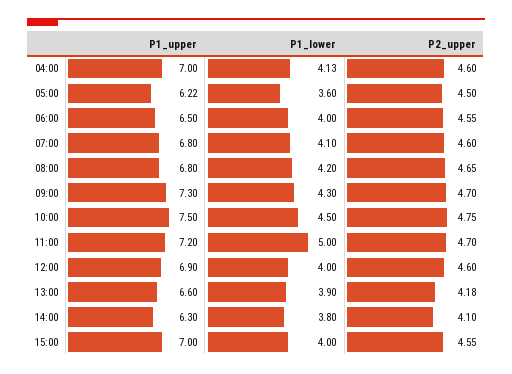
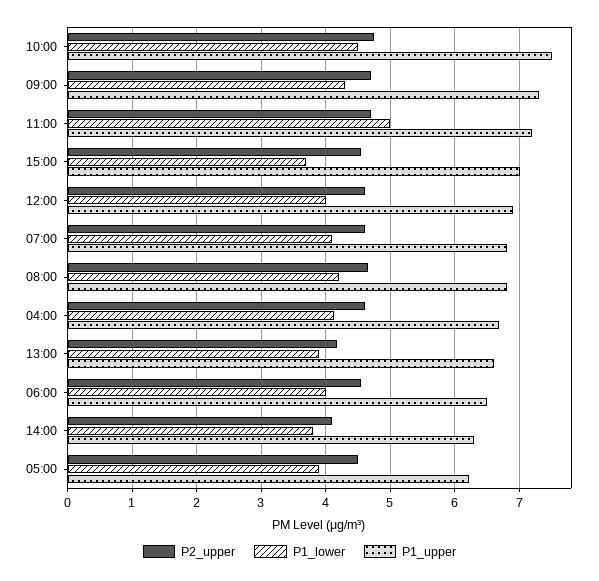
P1_upper, 04:00: 7 -> 6.7
P1_lower, 05:00: 3.6 -> 3.9
P1_lower, 15:00: 4 -> 3.7

